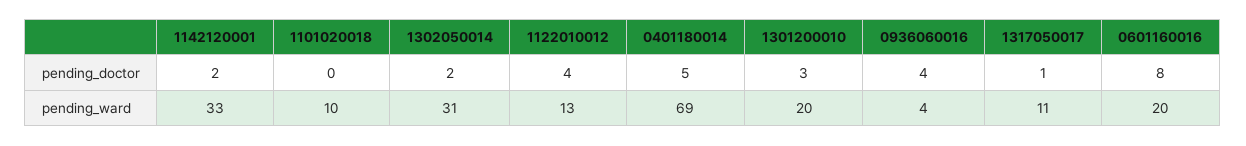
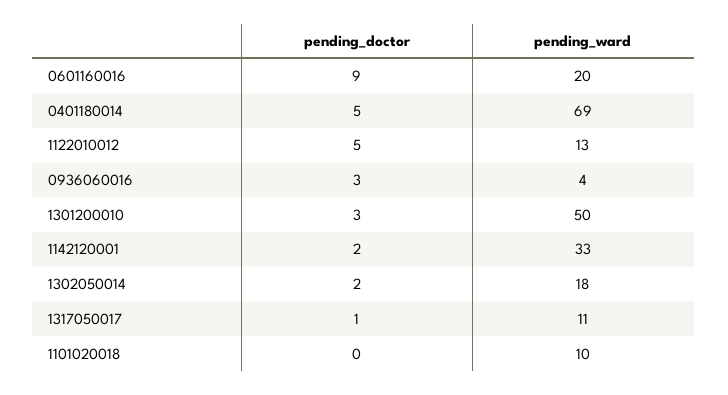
1122010012, pending_doctor: 4 -> 5
0936060016, pending_doctor: 4 -> 3
0601160016, pending_doctor: 8 -> 9
1302050014, pending_ward: 31 -> 18
1301200010, pending_ward: 20 -> 50

